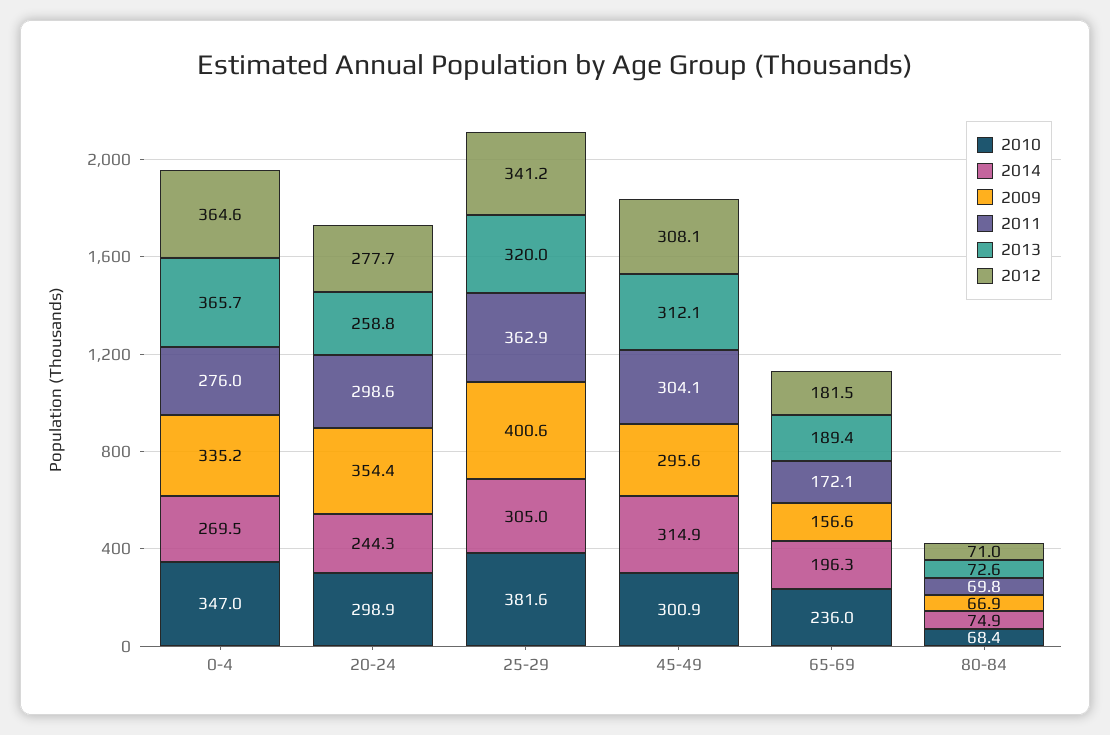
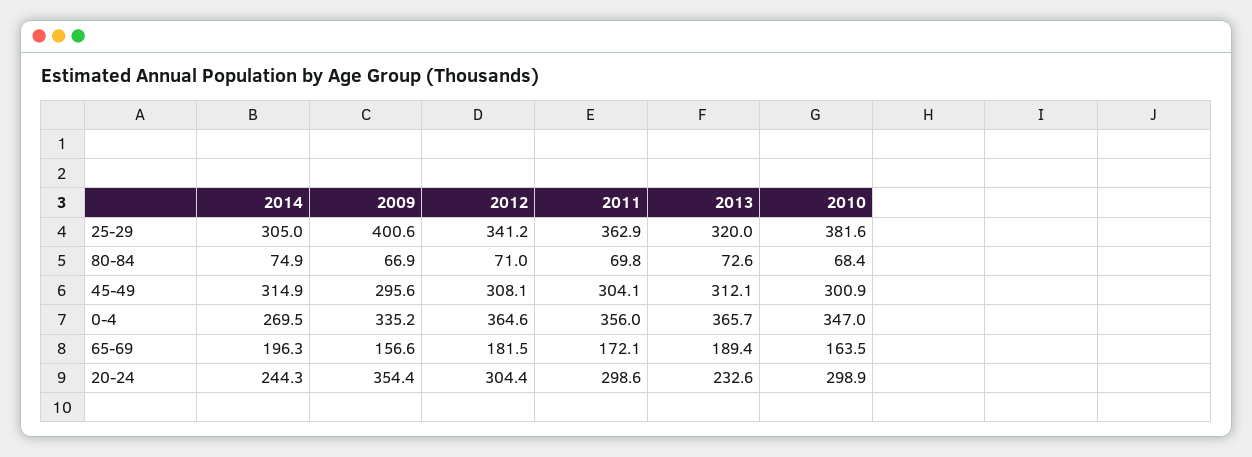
2011, 0-4: 276 -> 356
2013, 20-24: 258.8 -> 232.6
2012, 20-24: 277.7 -> 304.4
2010, 65-69: 236 -> 163.5

